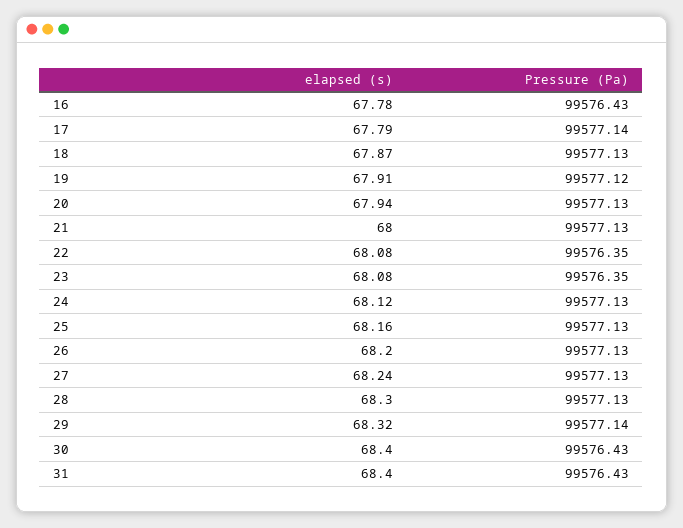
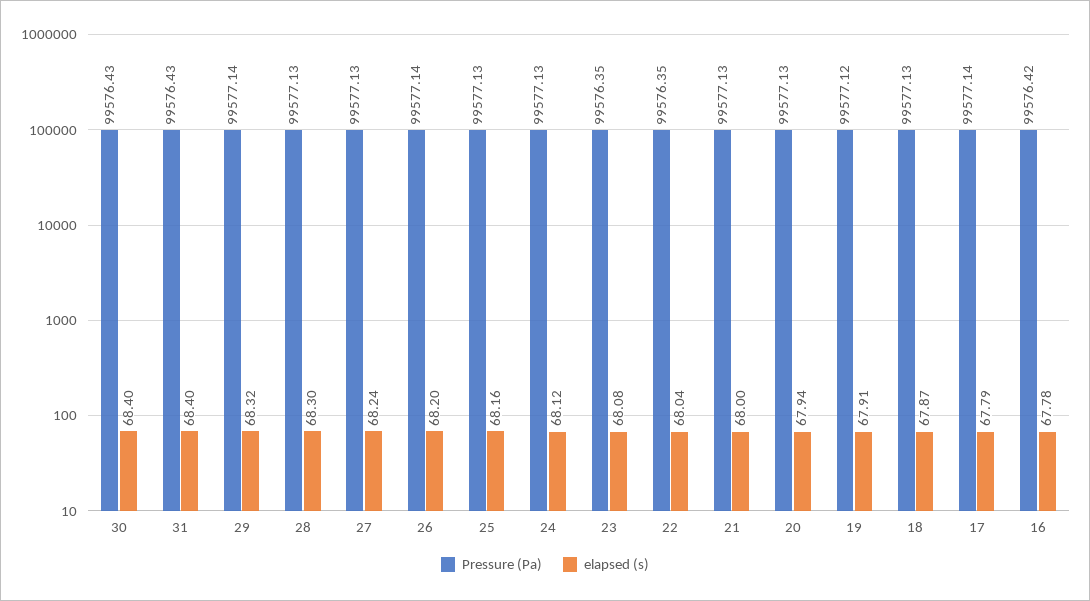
Pressure (Pa), 16: 99576.43 -> 99576.42
elapsed (s), 22: 68.08 -> 68.04
Pressure (Pa), 26: 99577.13 -> 99577.14

